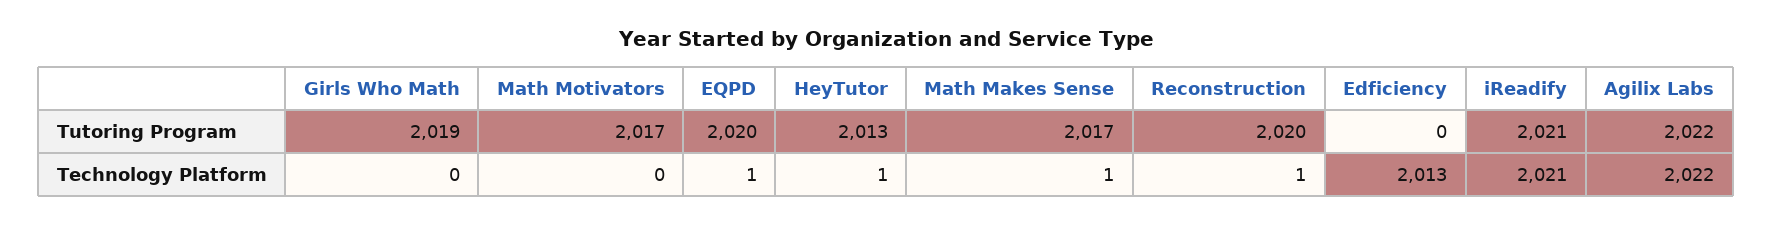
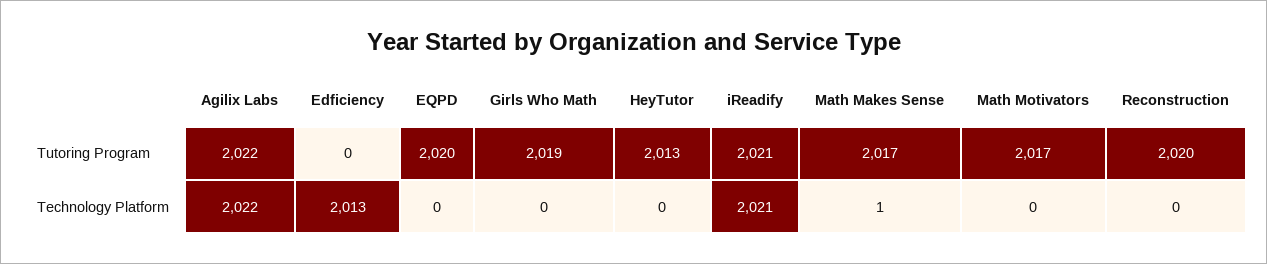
EQPD, Technology Platform: 1 -> 0
HeyTutor, Technology Platform: 1 -> 0
Reconstruction, Technology Platform: 1 -> 0

